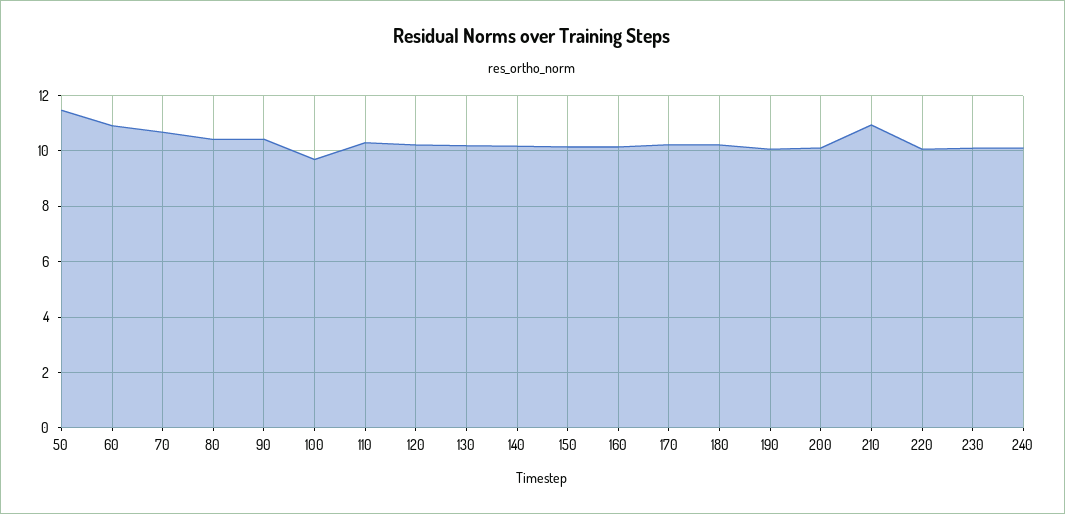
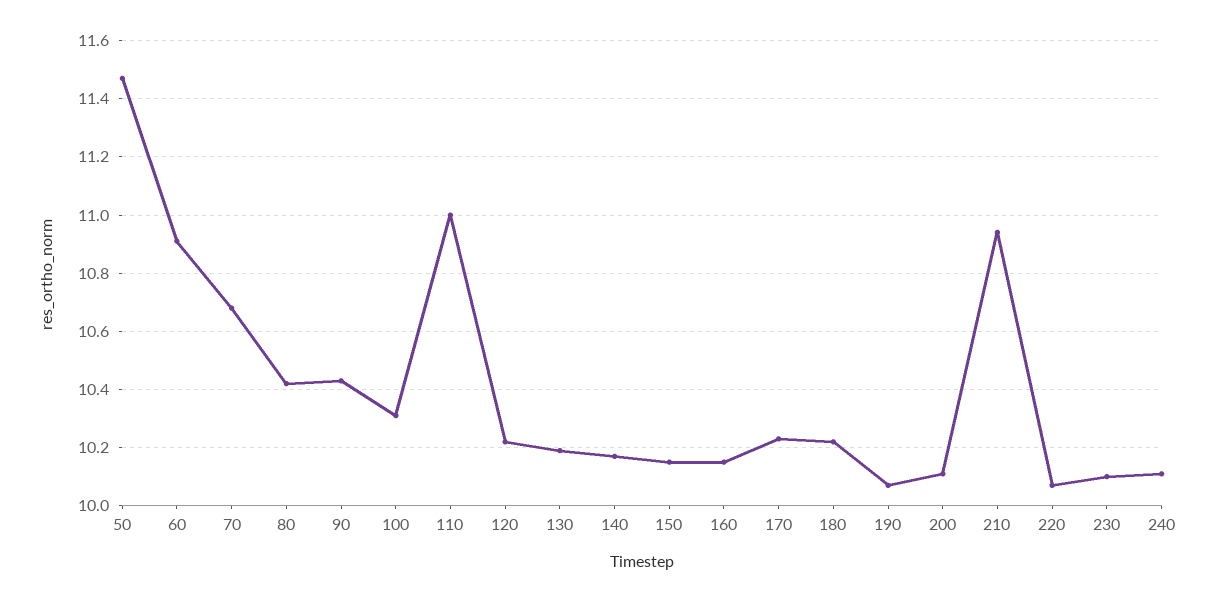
100: 9.75 -> 10.3
110: 10.25 -> 11

